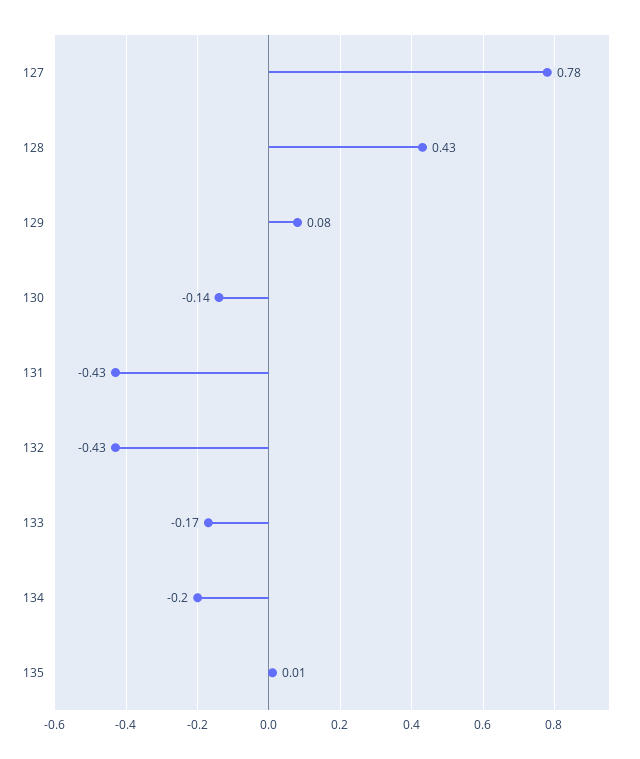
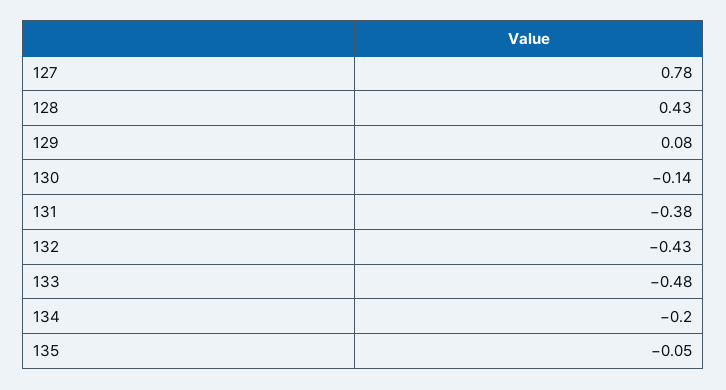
131: -0.43 -> -0.38
133: -0.17 -> -0.48
135: 0.01 -> -0.05

